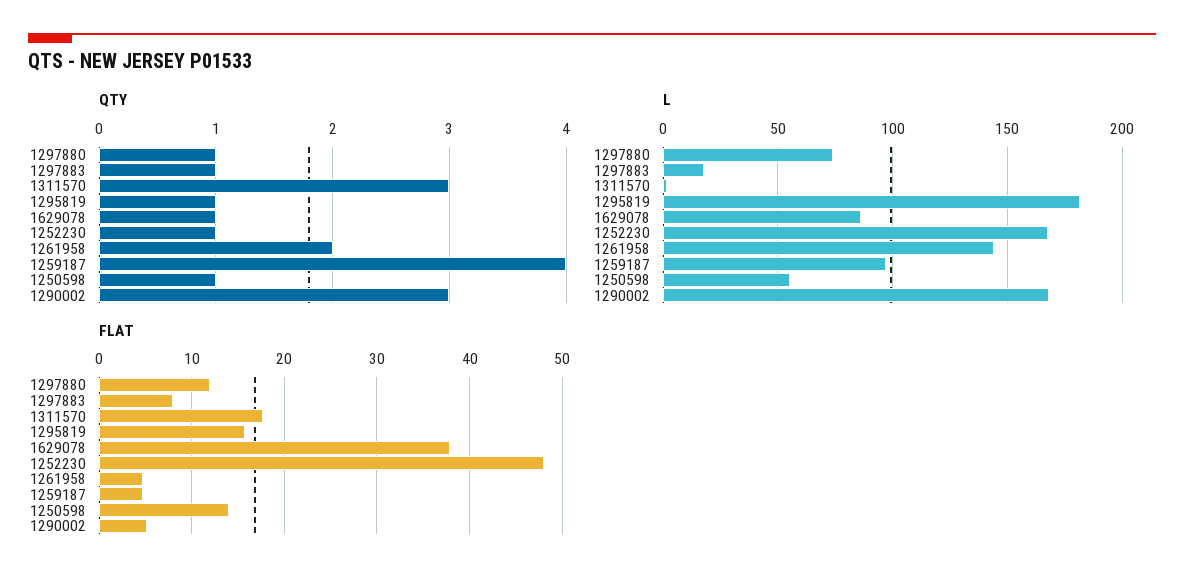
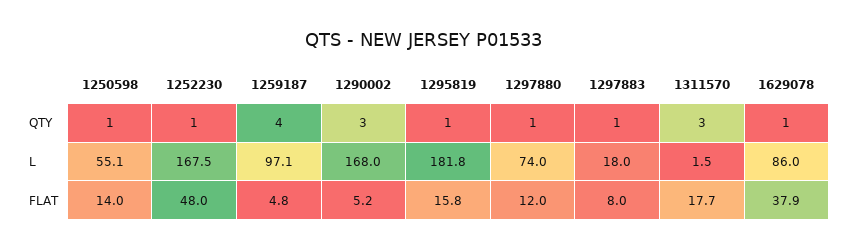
QTY, 1261958: 2 -> none
L, 1261958: 145 -> none
FLAT, 1261958: 5 -> none

